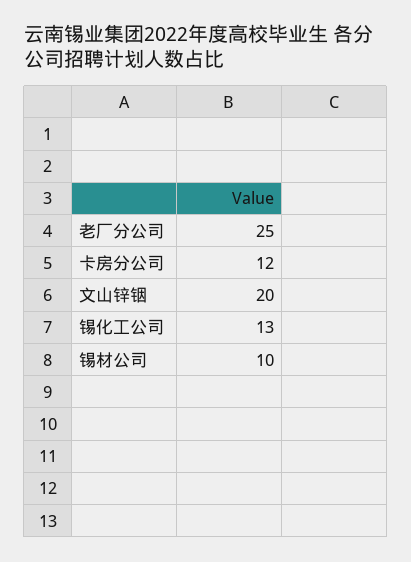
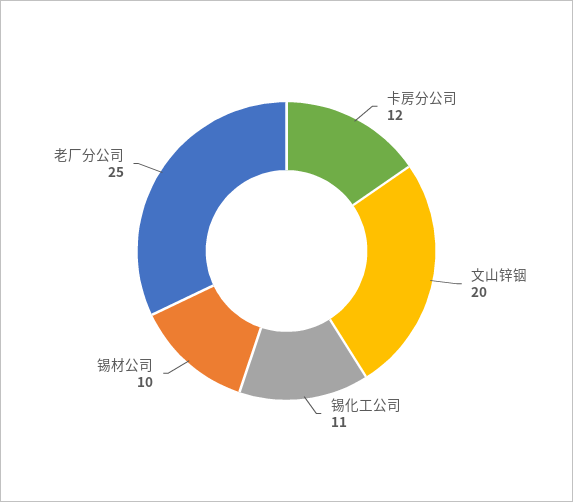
锡化工公司: 13 -> 11

